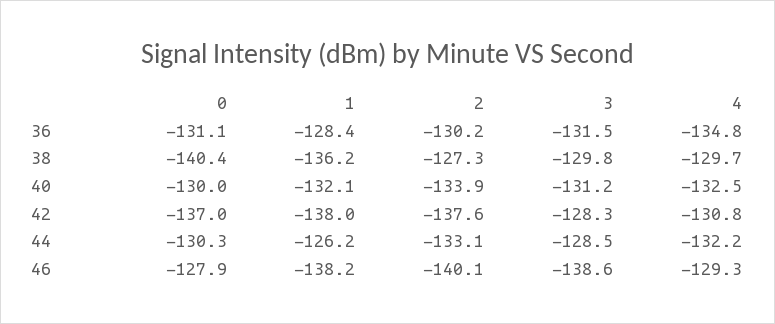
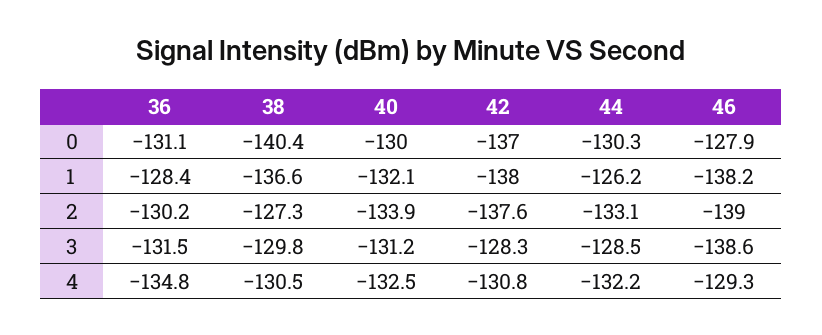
1, 38: -136.2 -> -136.6
4, 38: -129.7 -> -130.5
2, 46: -140.1 -> -139

